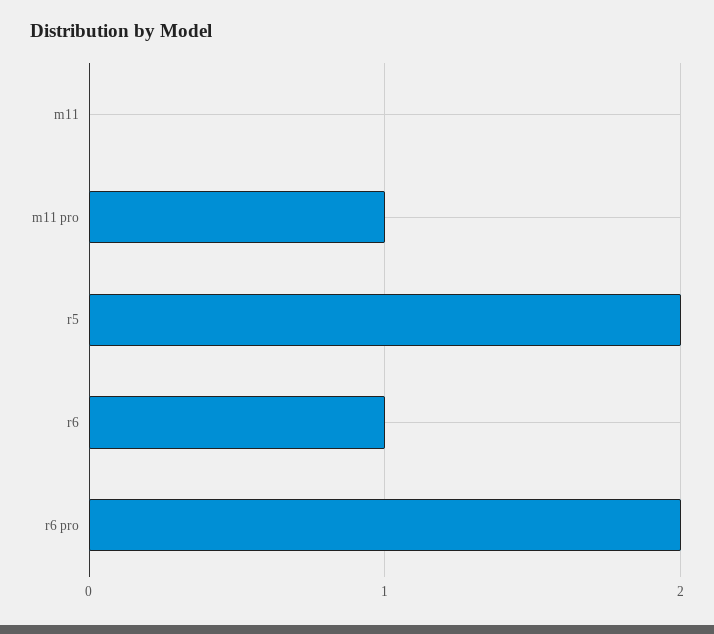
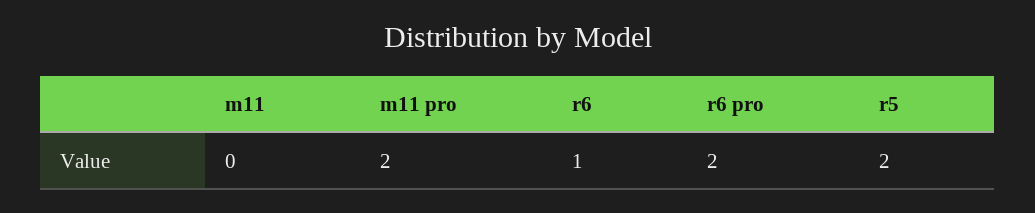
m11 pro: 1 -> 2

